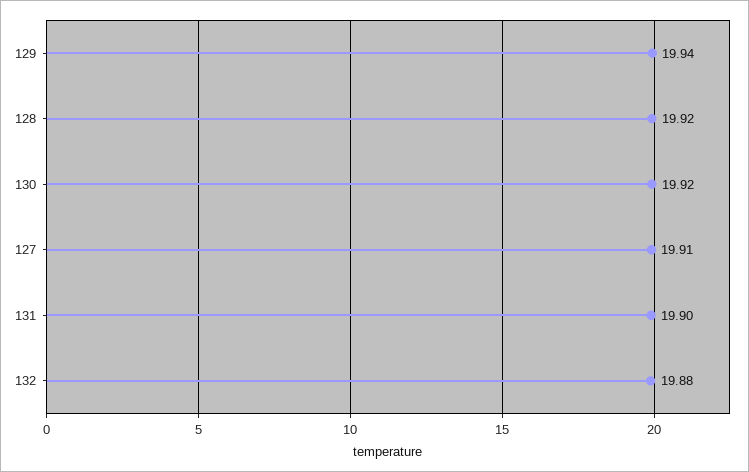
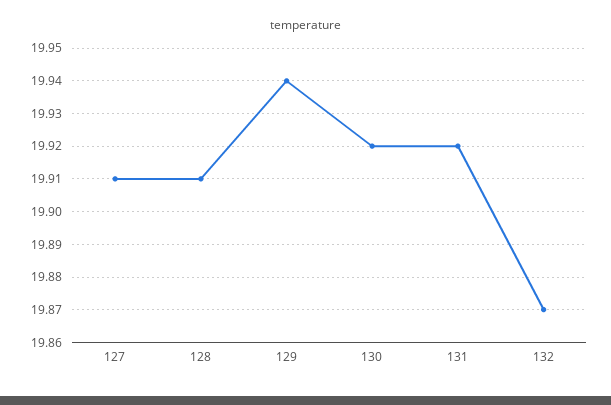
128: 19.92 -> 19.91
131: 19.9 -> 19.92
132: 19.88 -> 19.87

